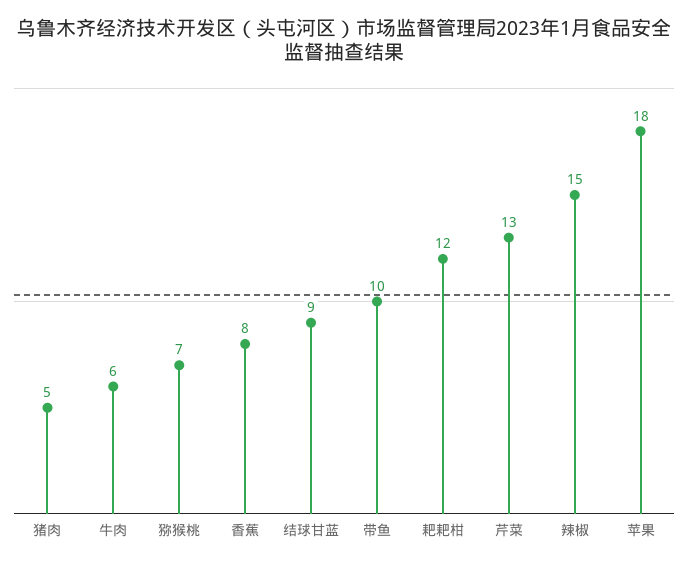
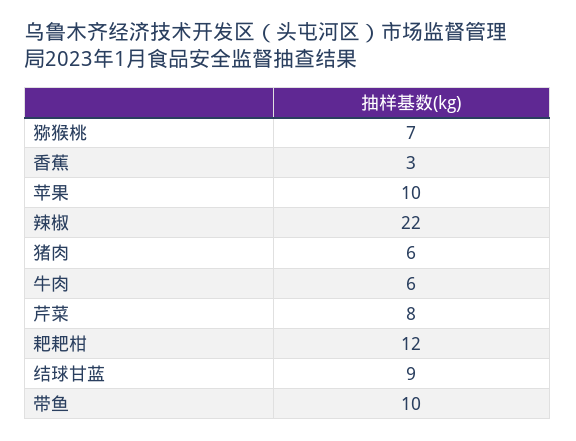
猪肉: 5 -> 6
香蕉: 8 -> 3
芹菜: 13 -> 8
辣椒: 15 -> 22
苹果: 18 -> 10

